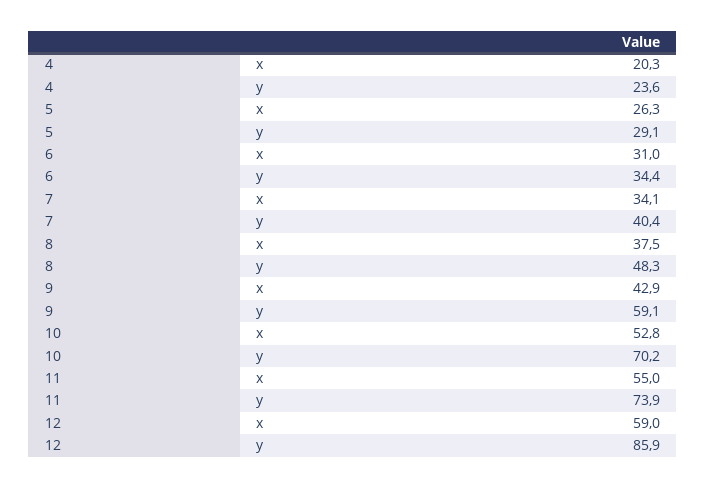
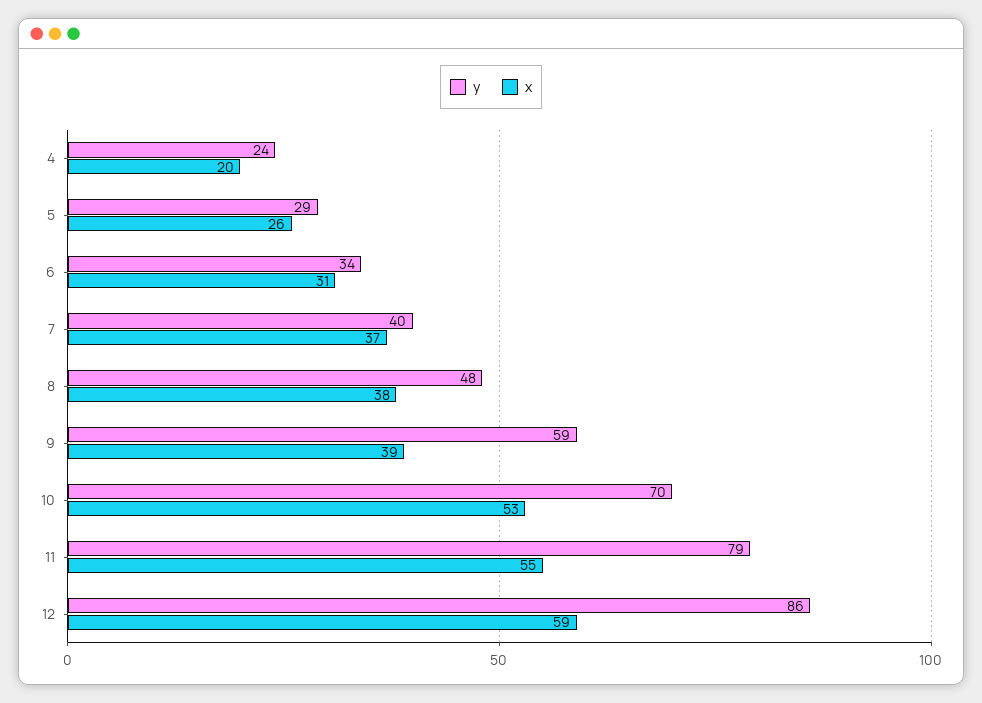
x, 7: 34.1 -> 37
x, 9: 42.9 -> 39
y, 11: 73.9 -> 79

